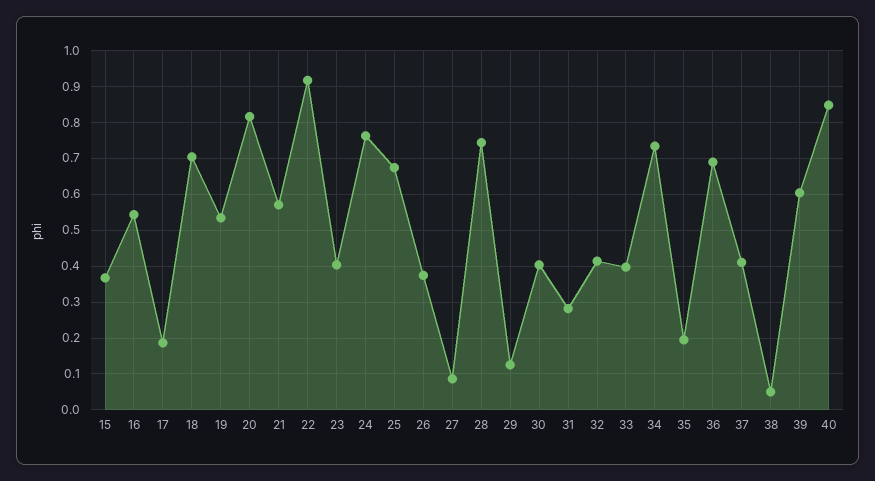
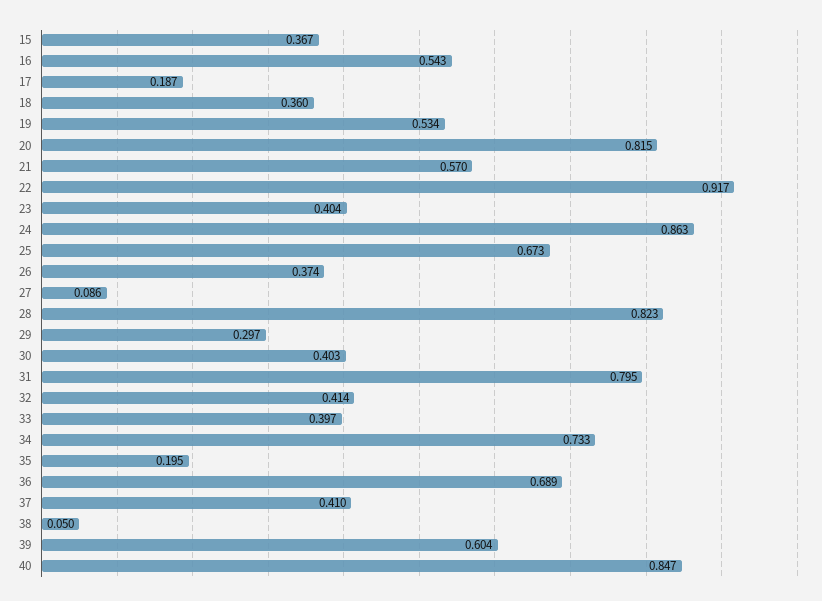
18: 0.7 -> 0.36
24: 0.76 -> 0.863
28: 0.74 -> 0.823
29: 0.12 -> 0.297
31: 0.28 -> 0.795

